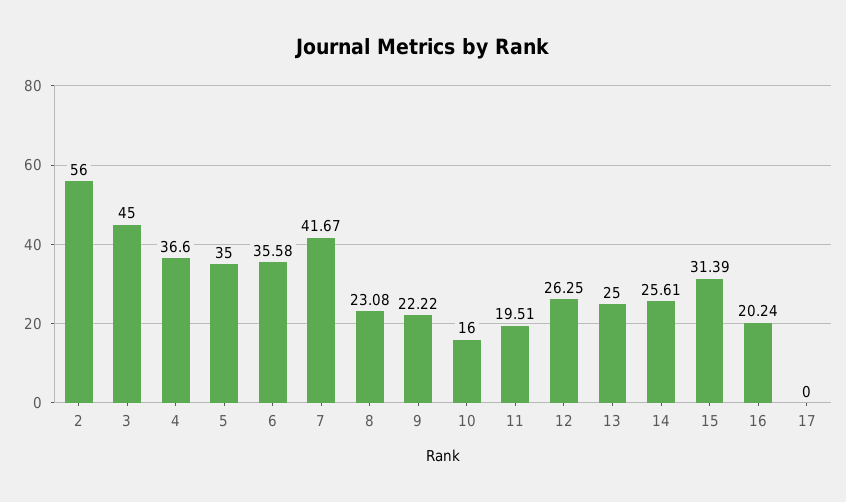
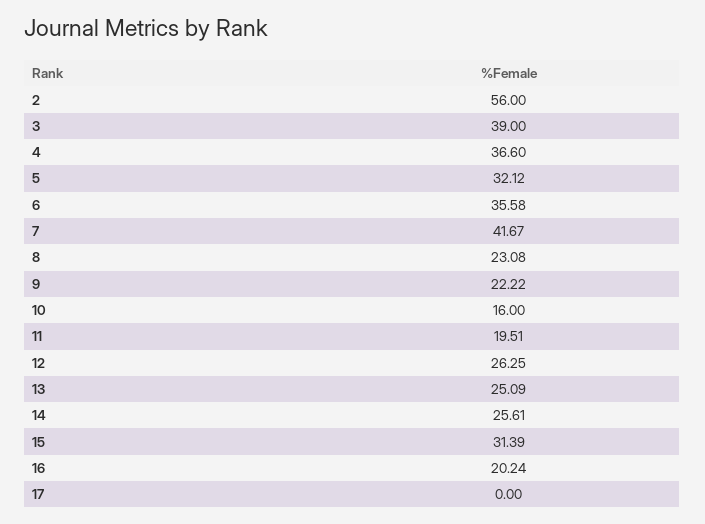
3: 45 -> 39
5: 35 -> 32.12
13: 25 -> 25.09

